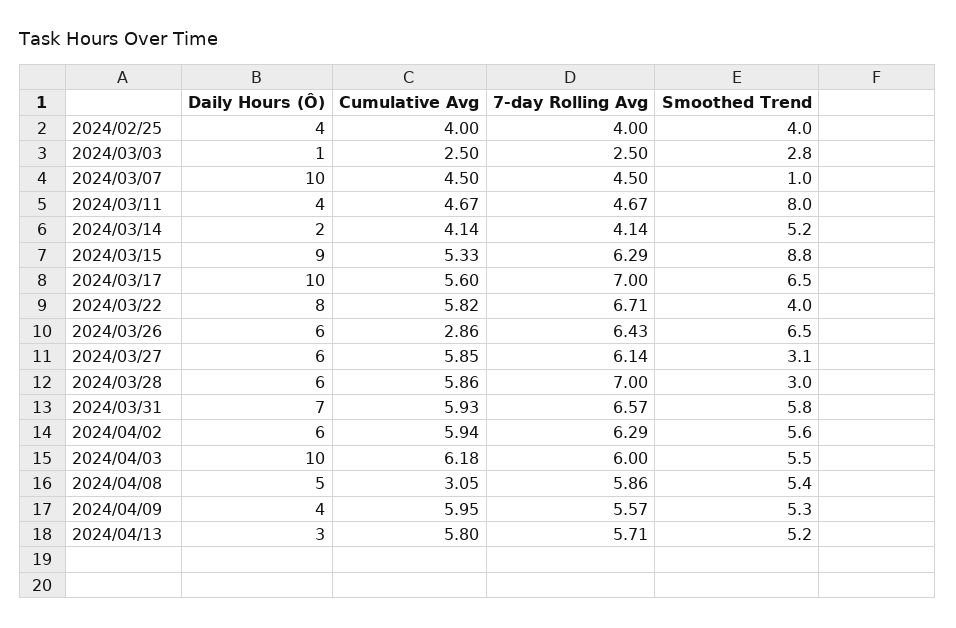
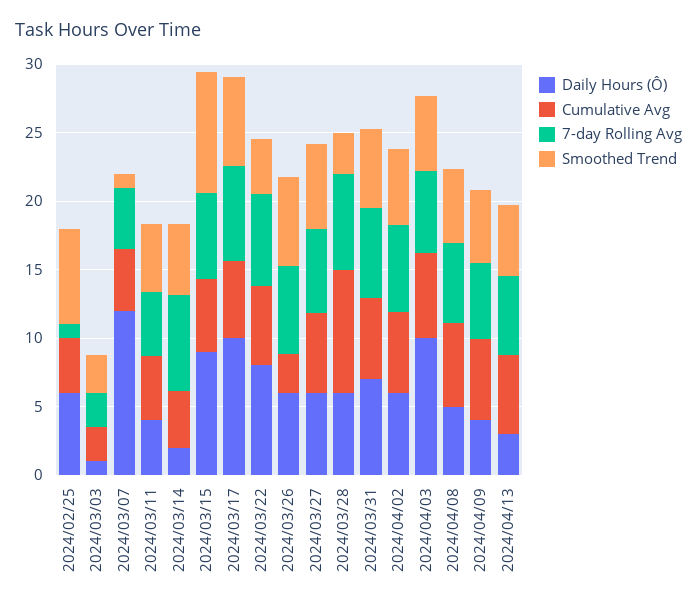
Daily Hours (Ô), 2024/02/25: 4 -> 6
7-day Rolling Avg, 2024/02/25: 4 -> 1
Smoothed Trend, 2024/02/25: 4 -> 7
Daily Hours (Ô), 2024/03/07: 10 -> 12
Smoothed Trend, 2024/03/11: 8 -> 5
7-day Rolling Avg, 2024/03/14: 4.14 -> 7
Smoothed Trend, 2024/03/27: 3.1 -> 6
Cumulative Avg, 2024/03/28: 5.86 -> 9
Cumulative Avg, 2024/04/08: 3.05 -> 6

